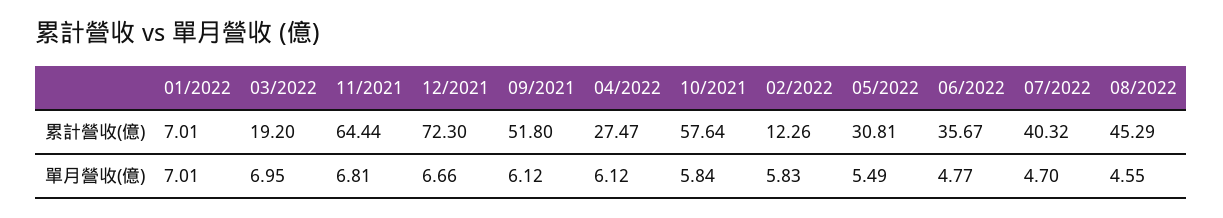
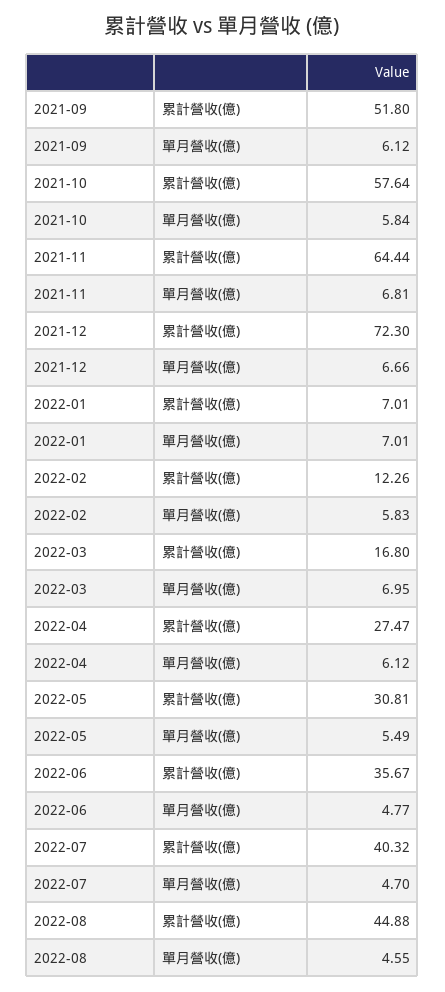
03/2022, 累計營收(億): 19.2 -> 16.8
08/2022, 累計營收(億): 45.29 -> 44.88

